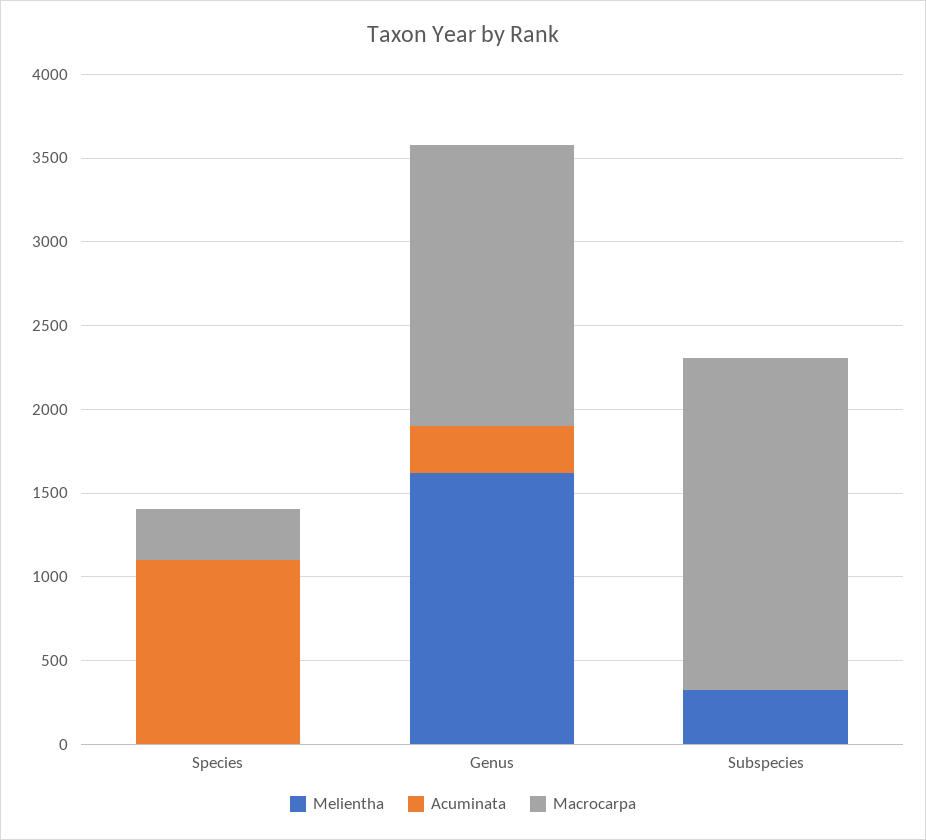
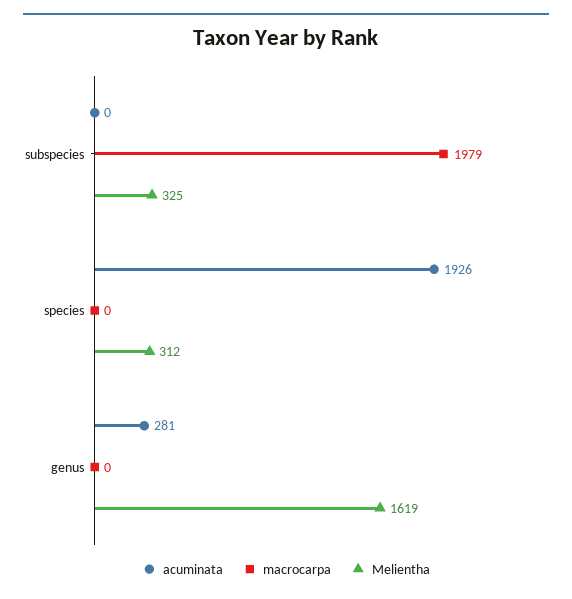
Melientha, Species: 0 -> 312
Acuminata, Species: 1100 -> 1926
Macrocarpa, Species: 300 -> 0
Macrocarpa, Genus: 1700 -> 0

